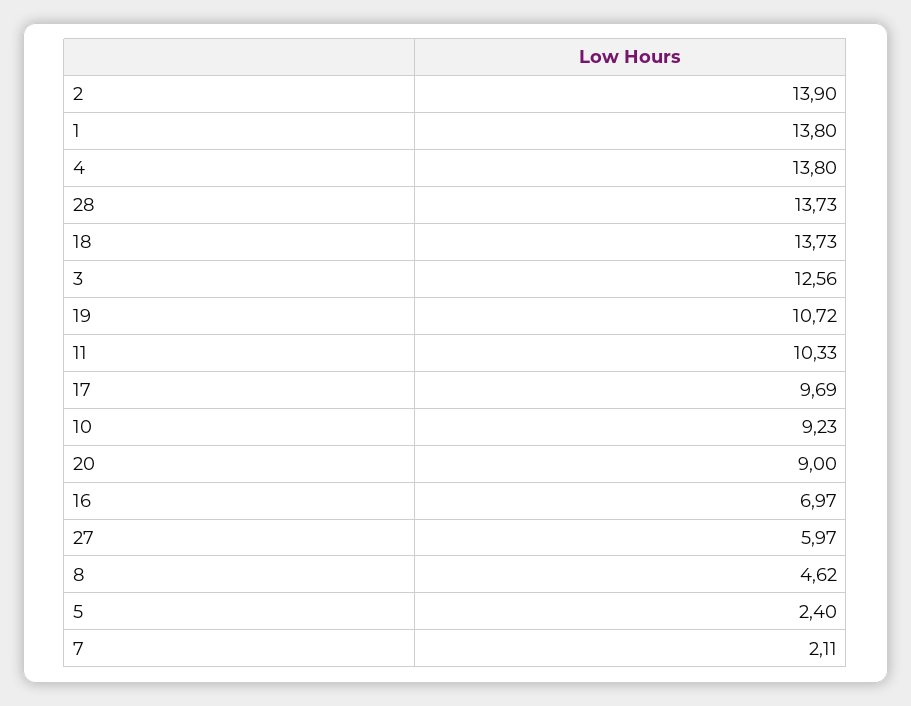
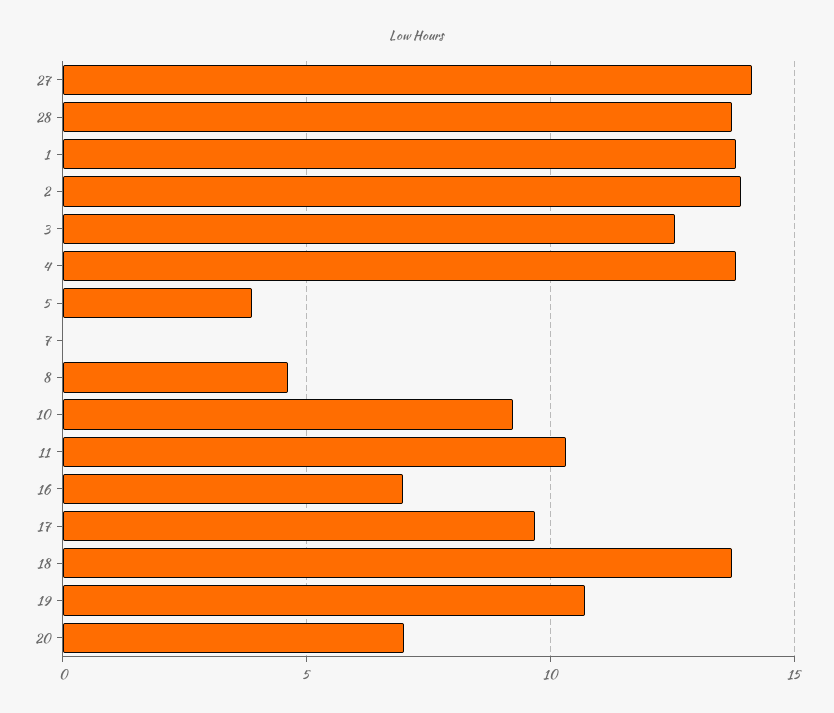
20: 9 -> 7
27: 5.97 -> 14
5: 2.4 -> 4
7: 2.11 -> 0

